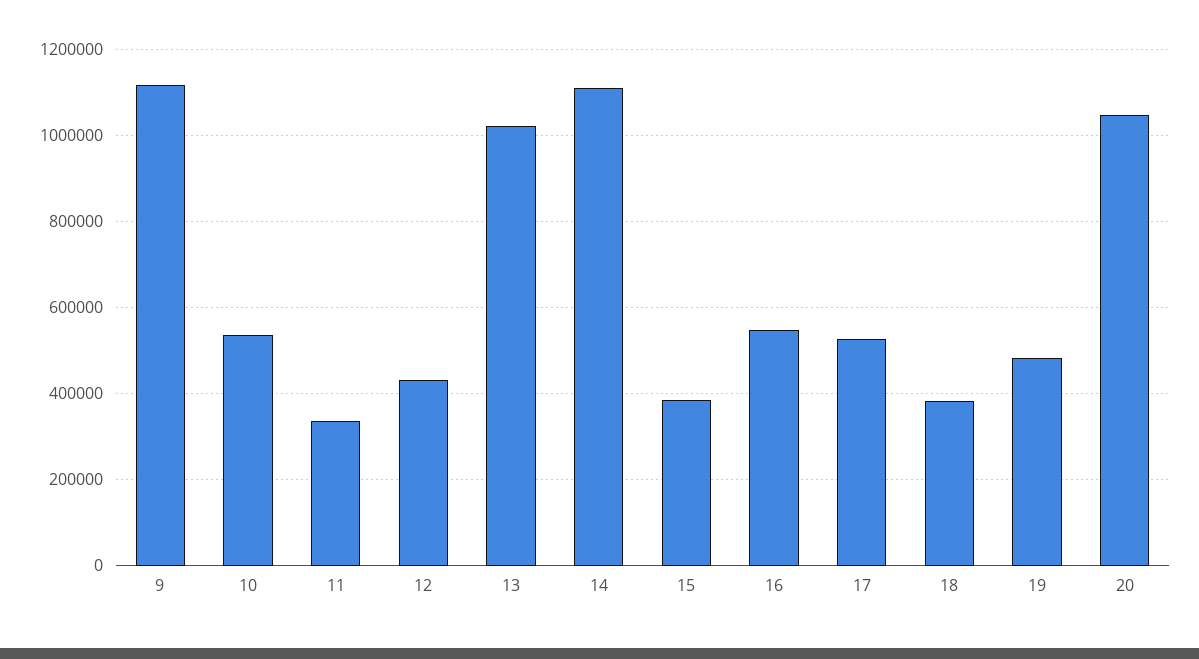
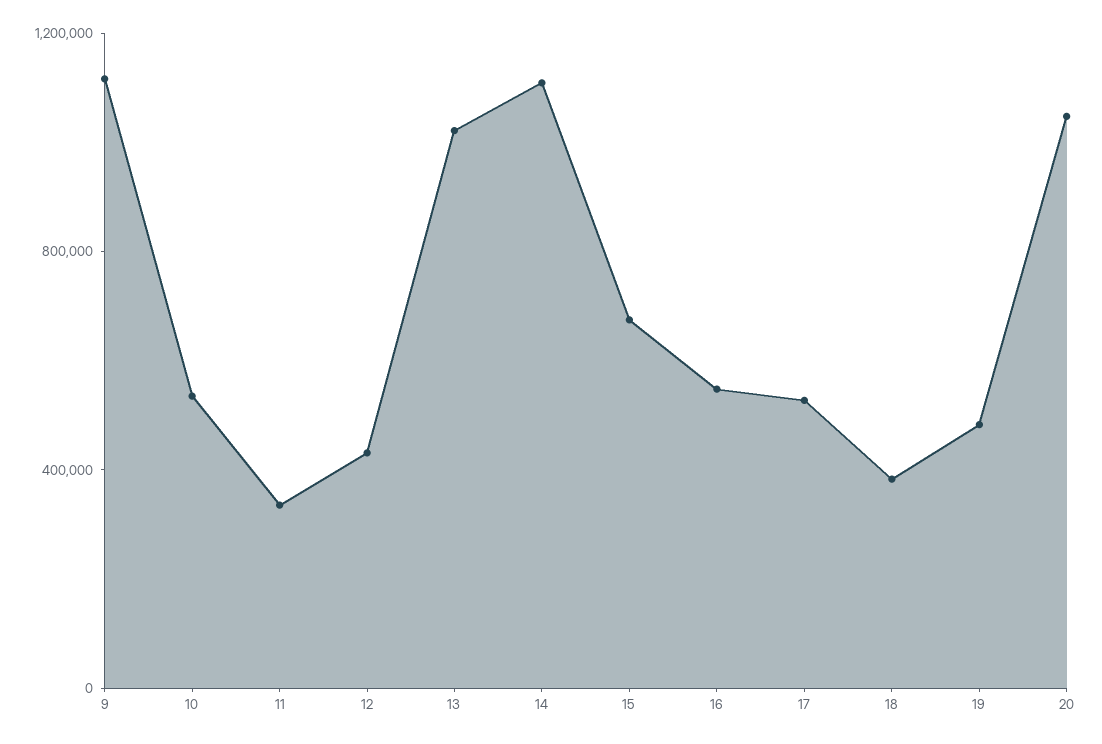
15: 380000 -> 700000

